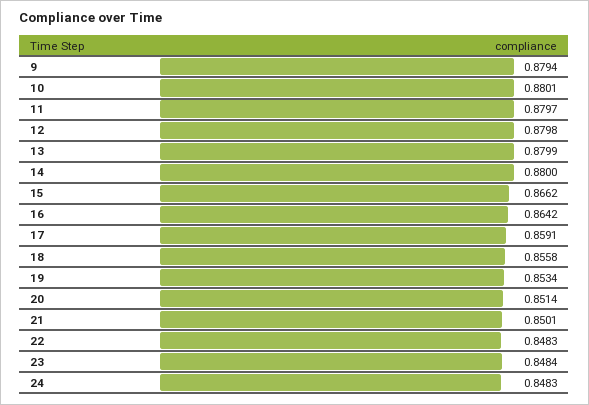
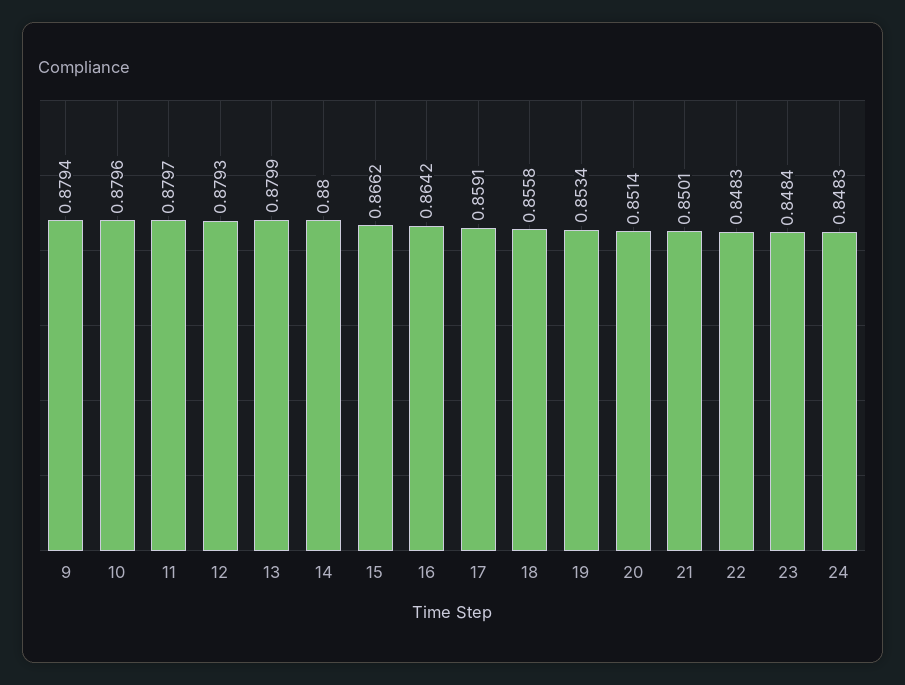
10: 0.8801 -> 0.8796
12: 0.8798 -> 0.8793

